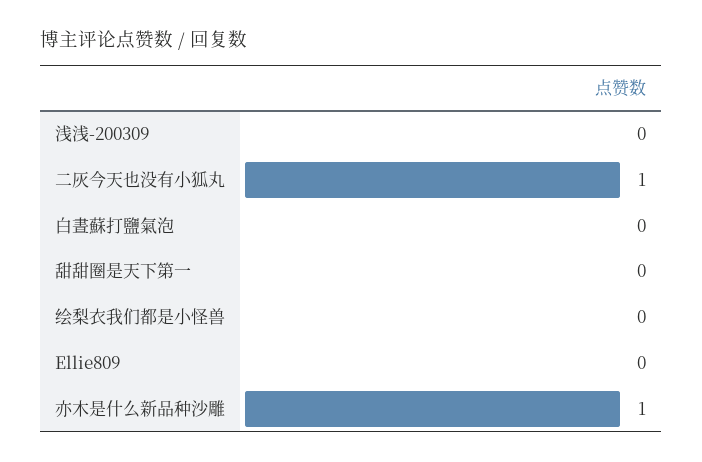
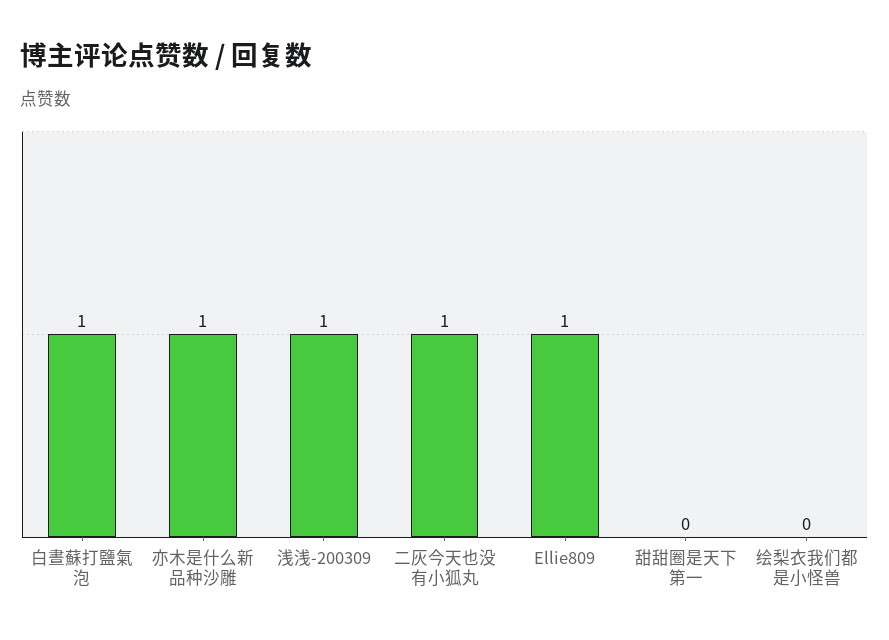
浅浅-200309: 0 -> 1
白晝蘇打鹽氣泡: 0 -> 1
Ellie809: 0 -> 1

